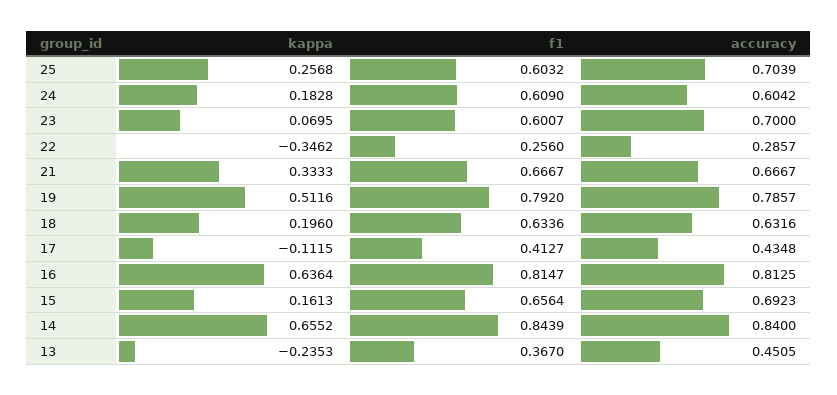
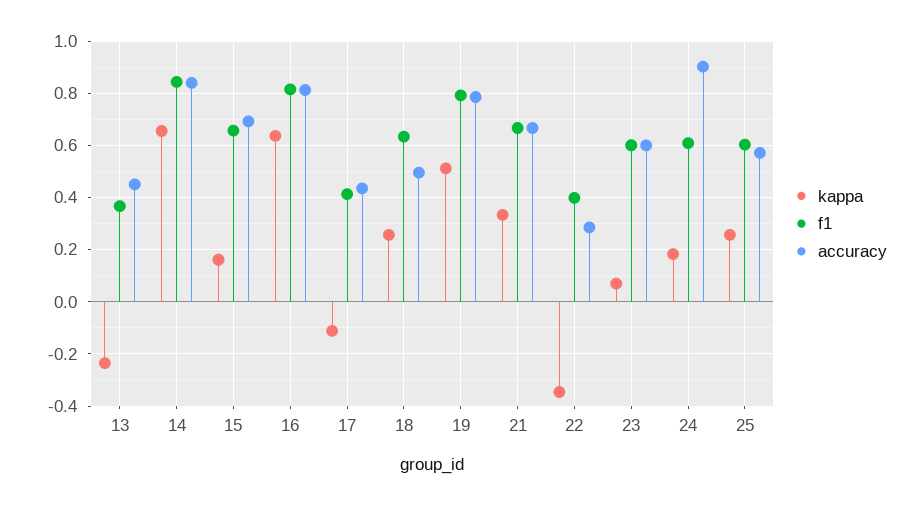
accuracy, 25: 0.7039 -> 0.575
accuracy, 24: 0.6042 -> 0.9
accuracy, 23: 0.7 -> 0.6
f1, 22: 0.256 -> 0.4
kappa, 18: 0.196 -> 0.25
accuracy, 18: 0.6316 -> 0.5

